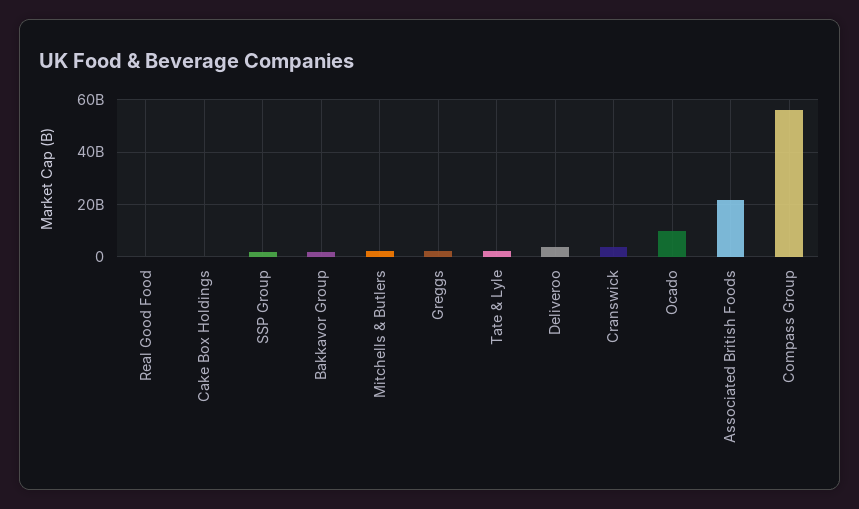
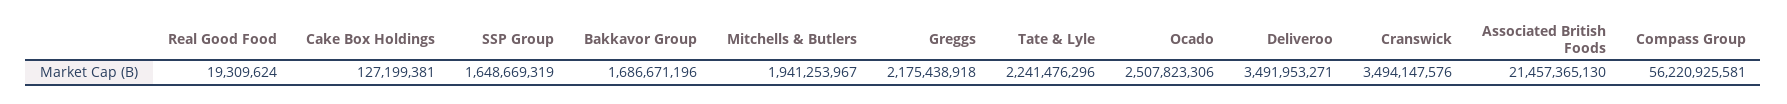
Ocado: 10000000000 -> 2507823306

